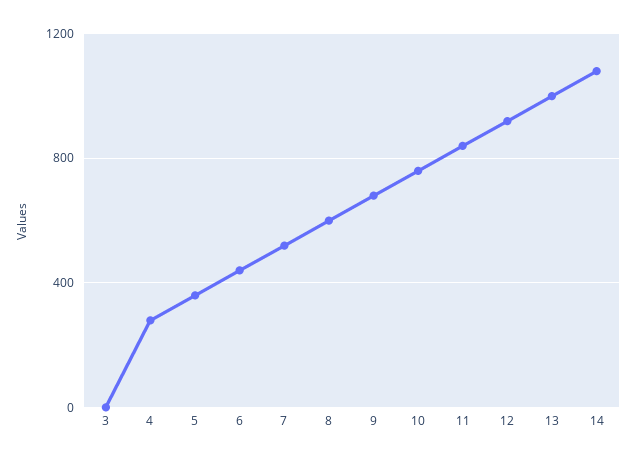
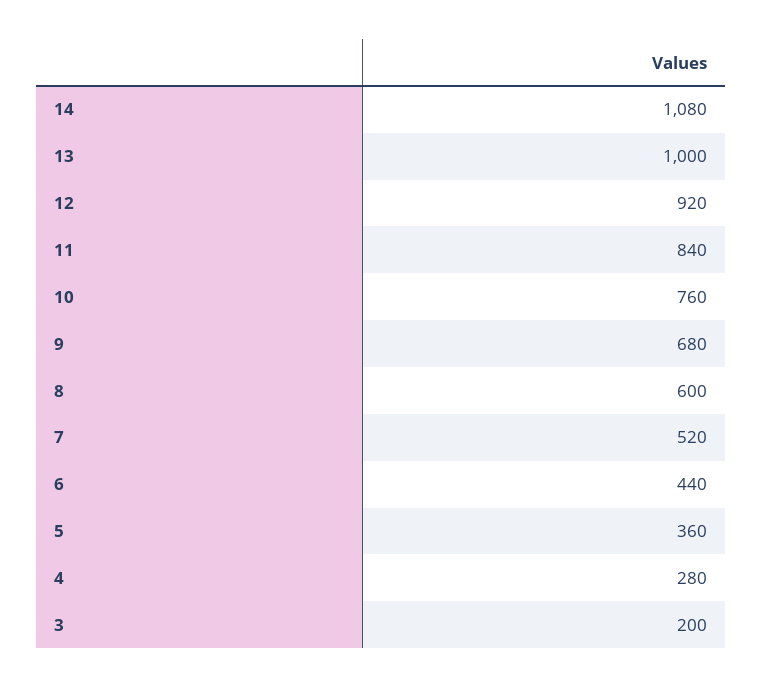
3: 0 -> 200

